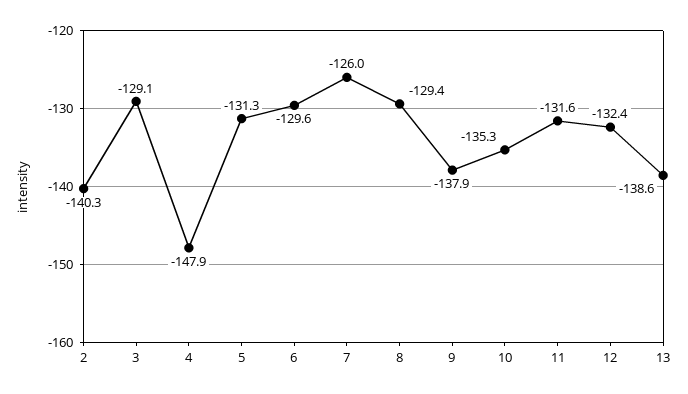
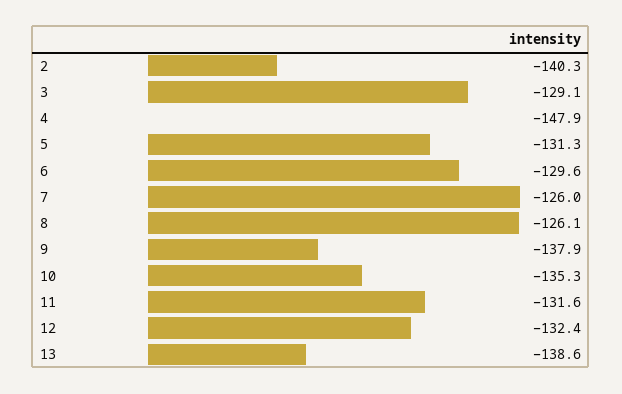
8: -129.4 -> -126.1

